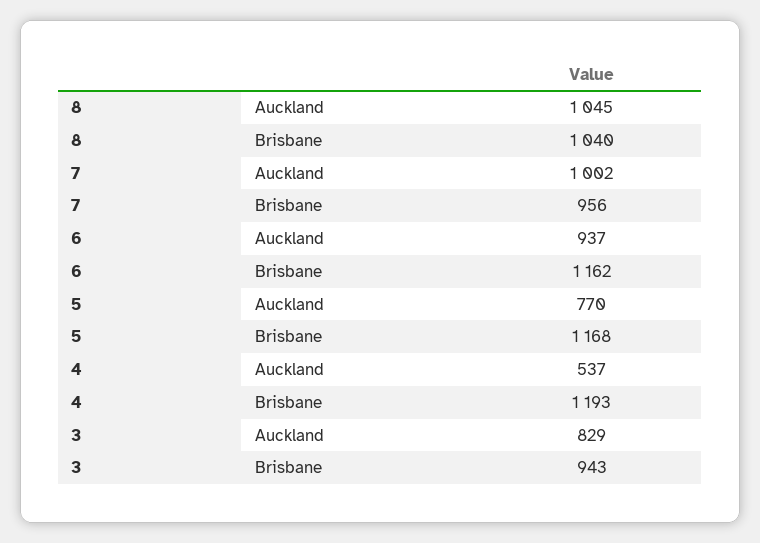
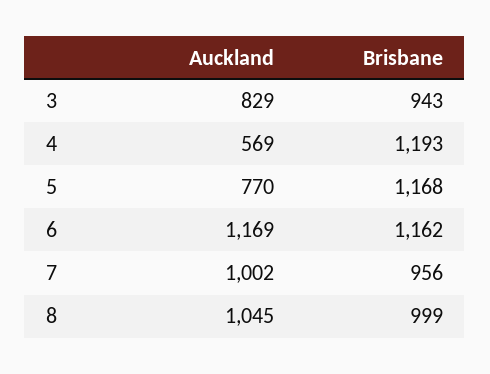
8, Brisbane: 1040 -> 999
6, Auckland: 937 -> 1169
4, Auckland: 537 -> 569

